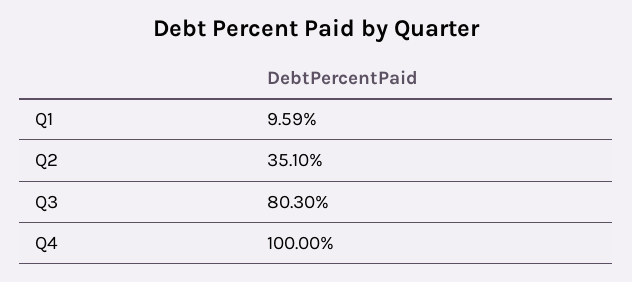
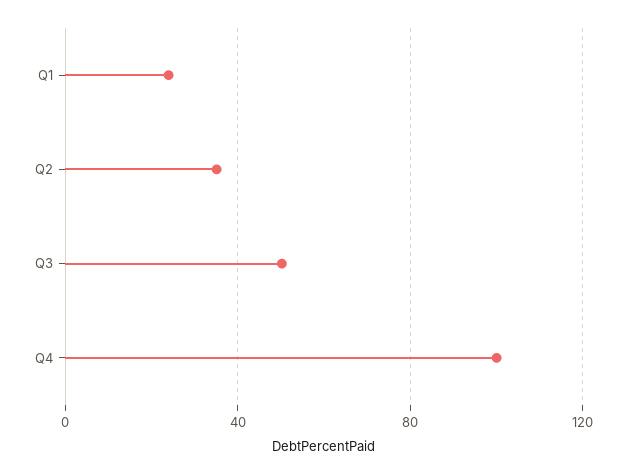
Q1: 9.59 -> 25
Q3: 80.3 -> 50

